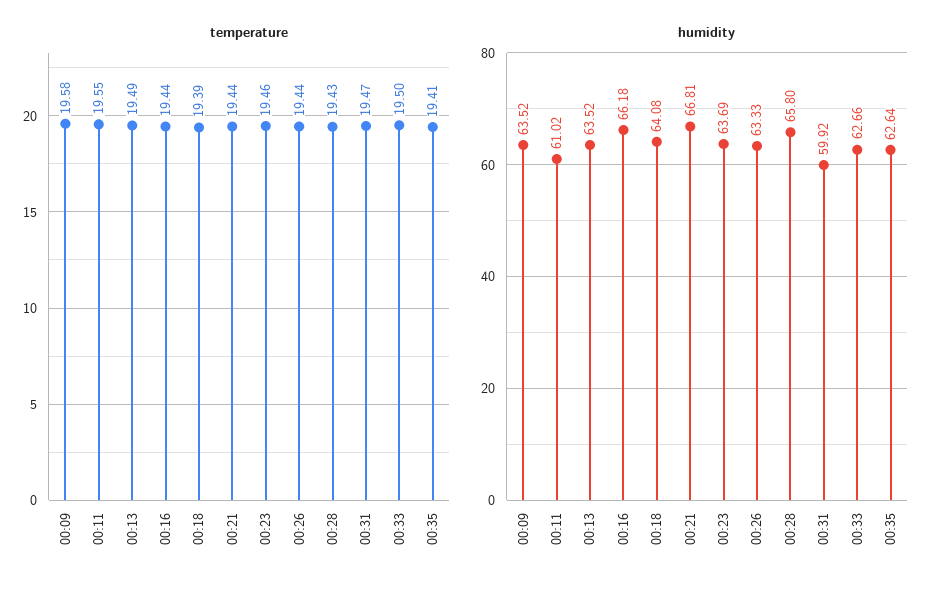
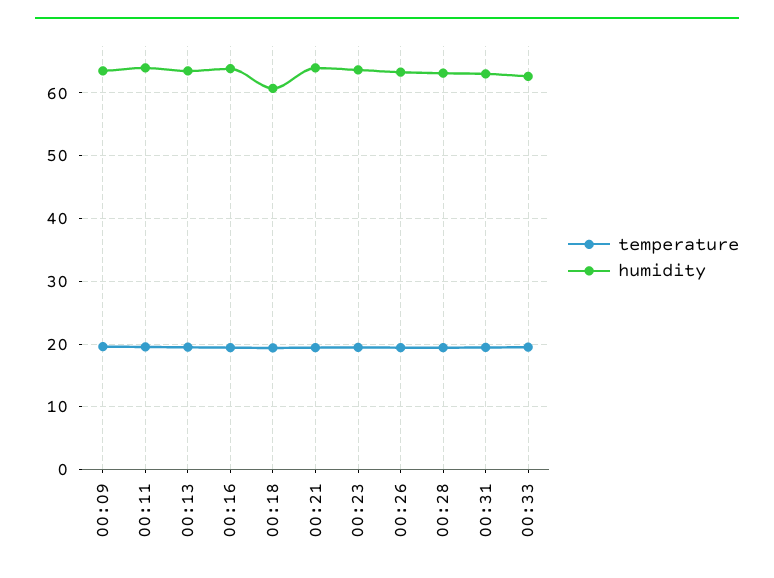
temperature, 00:35: 19.41 -> none
humidity, 00:11: 61.02 -> 64
humidity, 00:16: 66.18 -> 64
humidity, 00:18: 64.08 -> 61
humidity, 00:21: 66.81 -> 64
humidity, 00:28: 65.8 -> 63
humidity, 00:31: 59.92 -> 63
humidity, 00:35: 62.64 -> none

